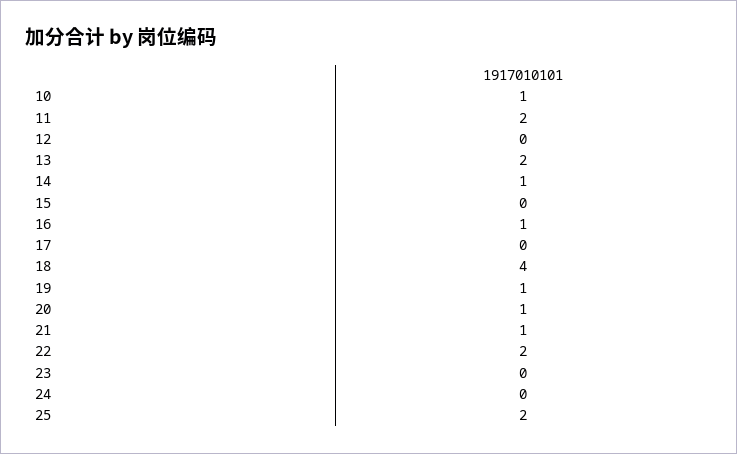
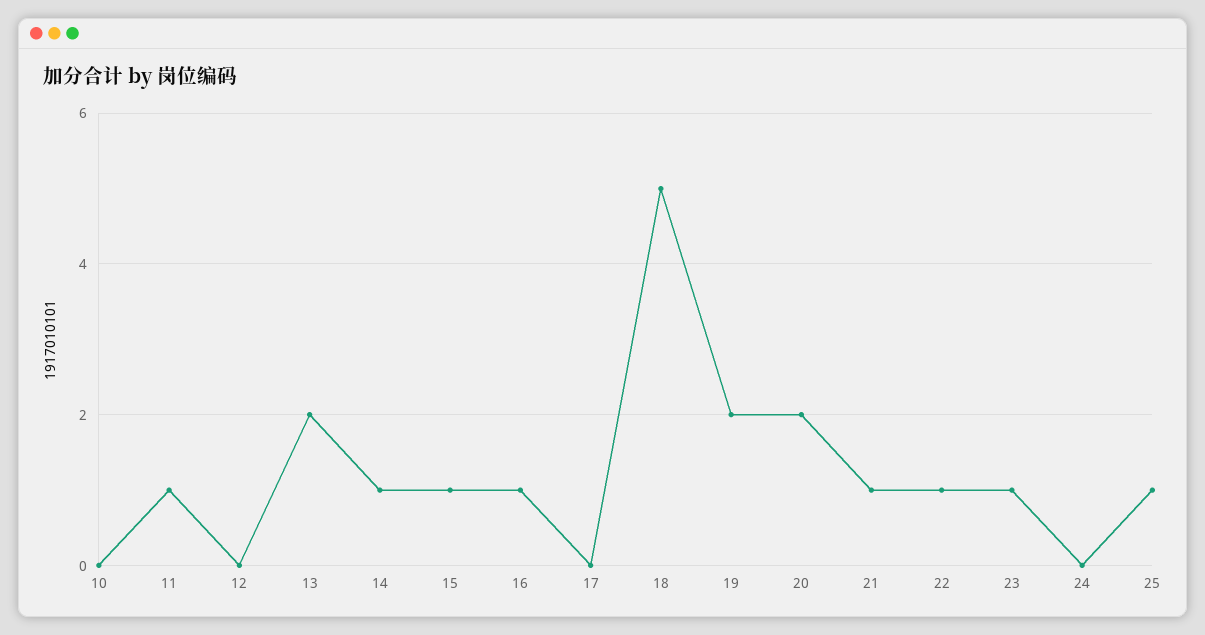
10: 1 -> 0
11: 2 -> 1
15: 0 -> 1
18: 4 -> 5
19: 1 -> 2
20: 1 -> 2
22: 2 -> 1
23: 0 -> 1
25: 2 -> 1

